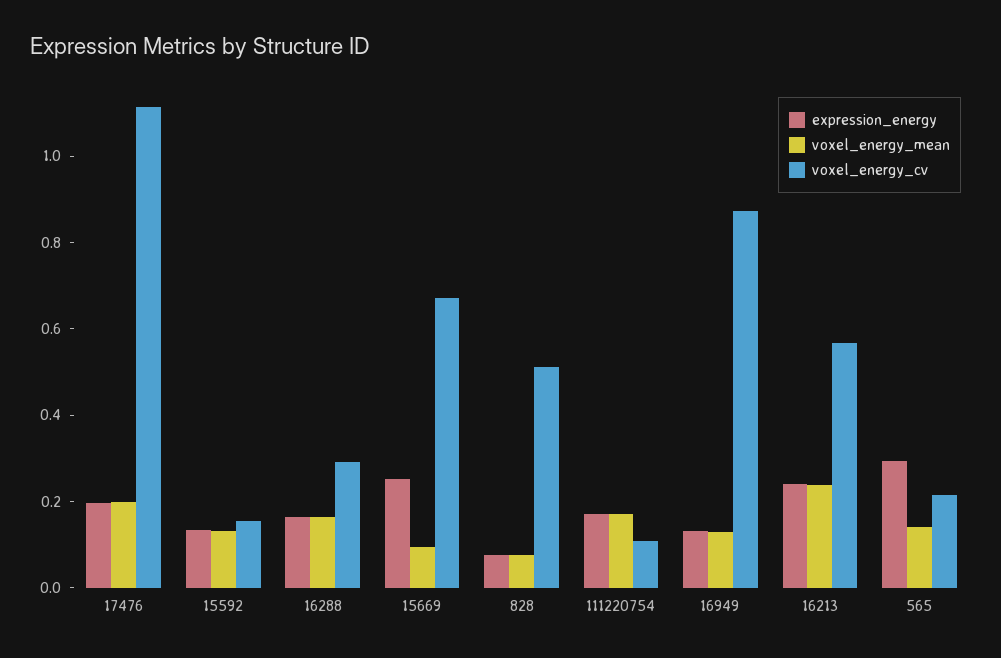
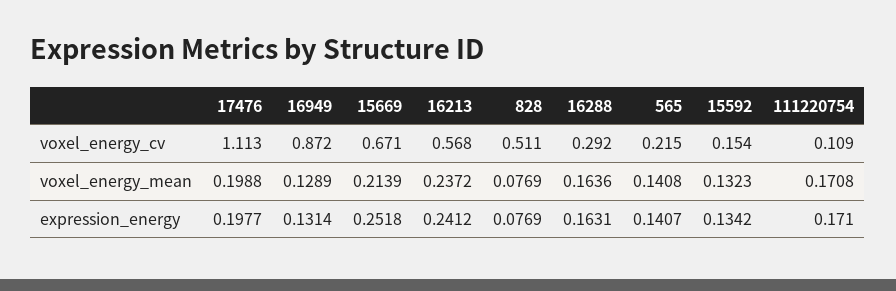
voxel_energy_mean, 15669: 0.1 -> 0.2139
expression_energy, 565: 0.3 -> 0.1407

